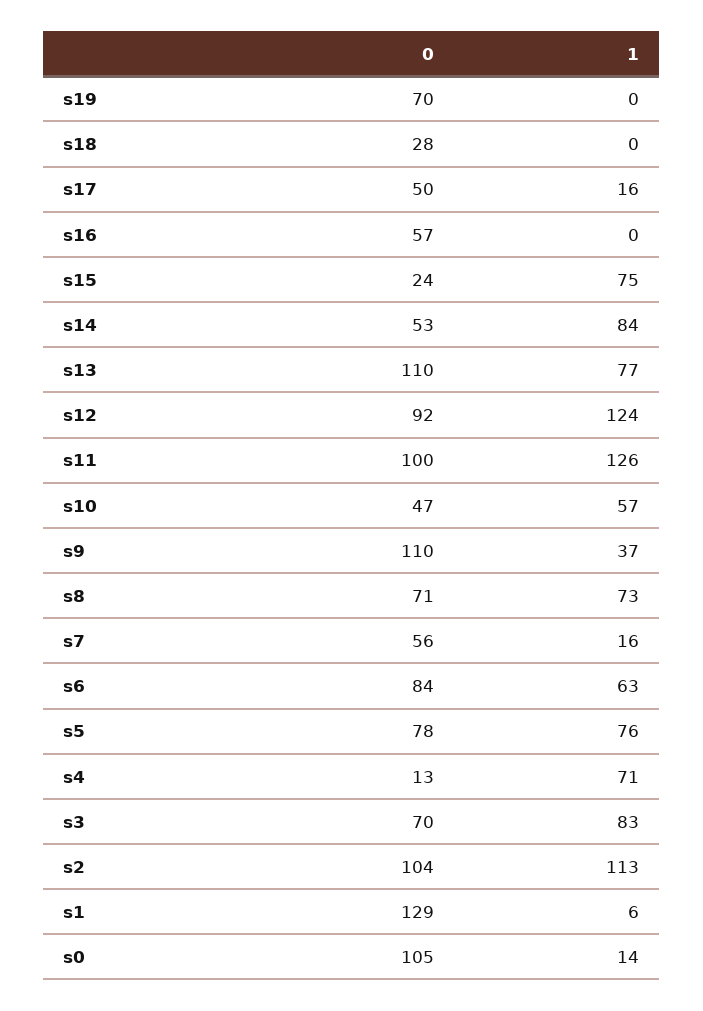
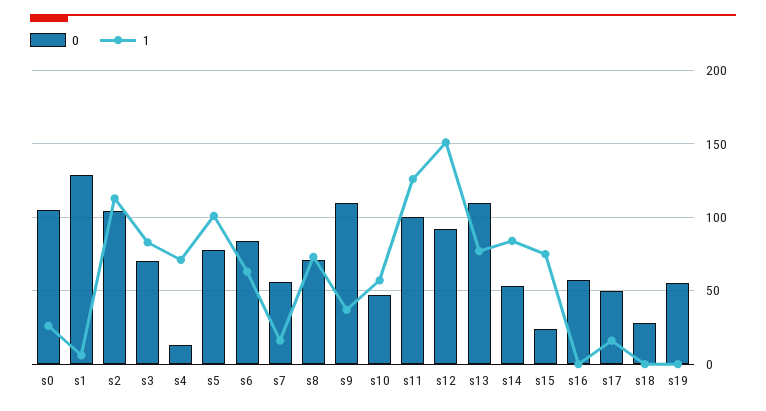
0, s19: 70 -> 55
1, s12: 124 -> 150
1, s5: 76 -> 100
1, s0: 14 -> 25

